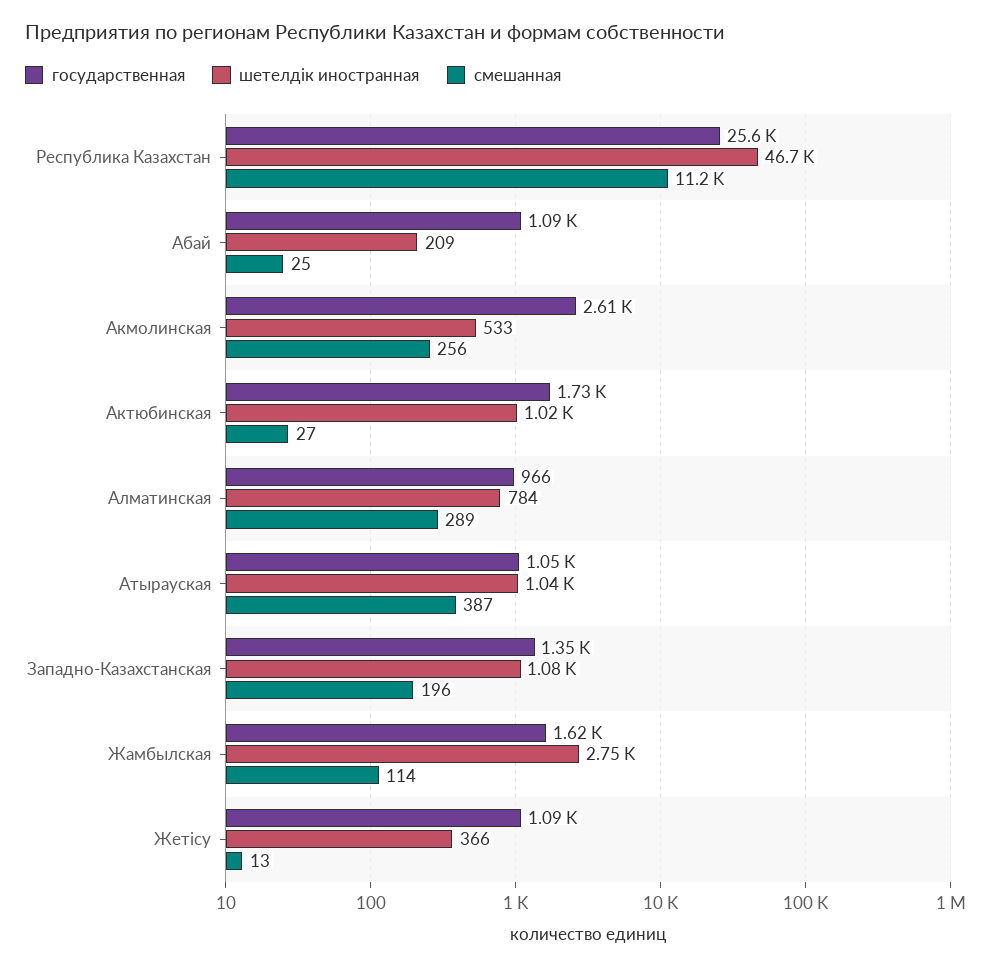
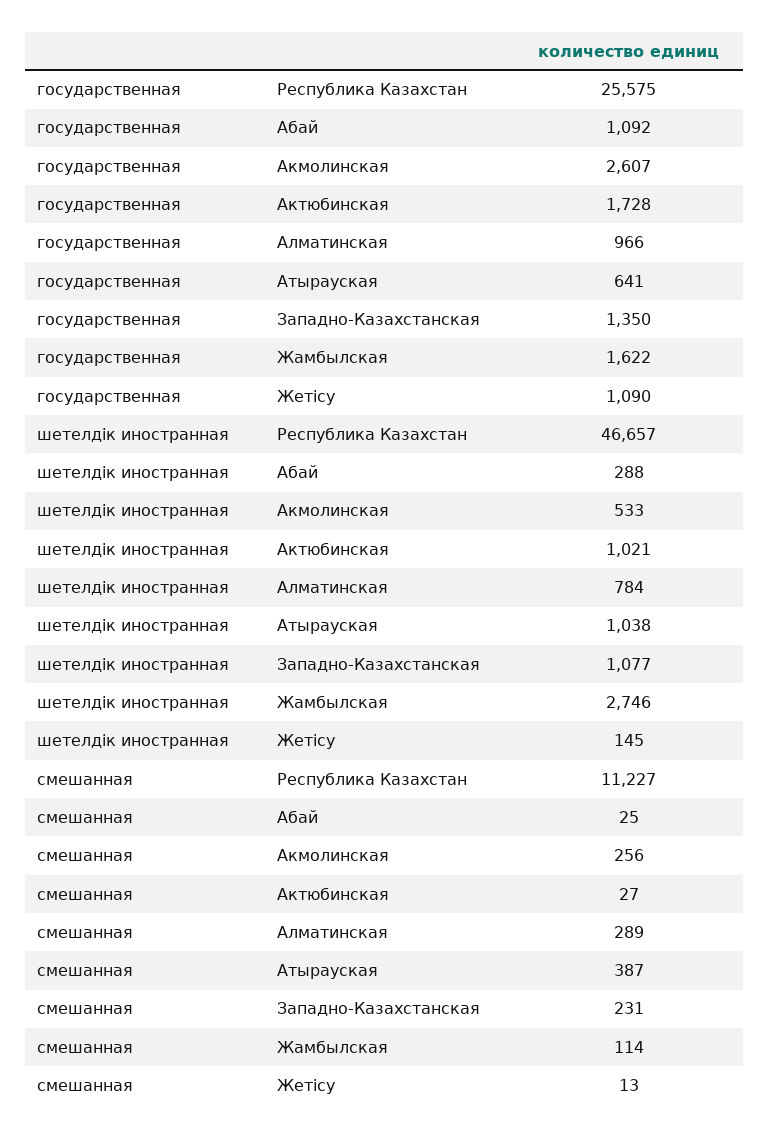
шетелдік иностранная, Абай: 209 -> 288
государственная, Атырауская: 1050 -> 641
смешанная, Западно-Казахстанская: 196 -> 231
шетелдік иностранная, Жетісу: 366 -> 145

